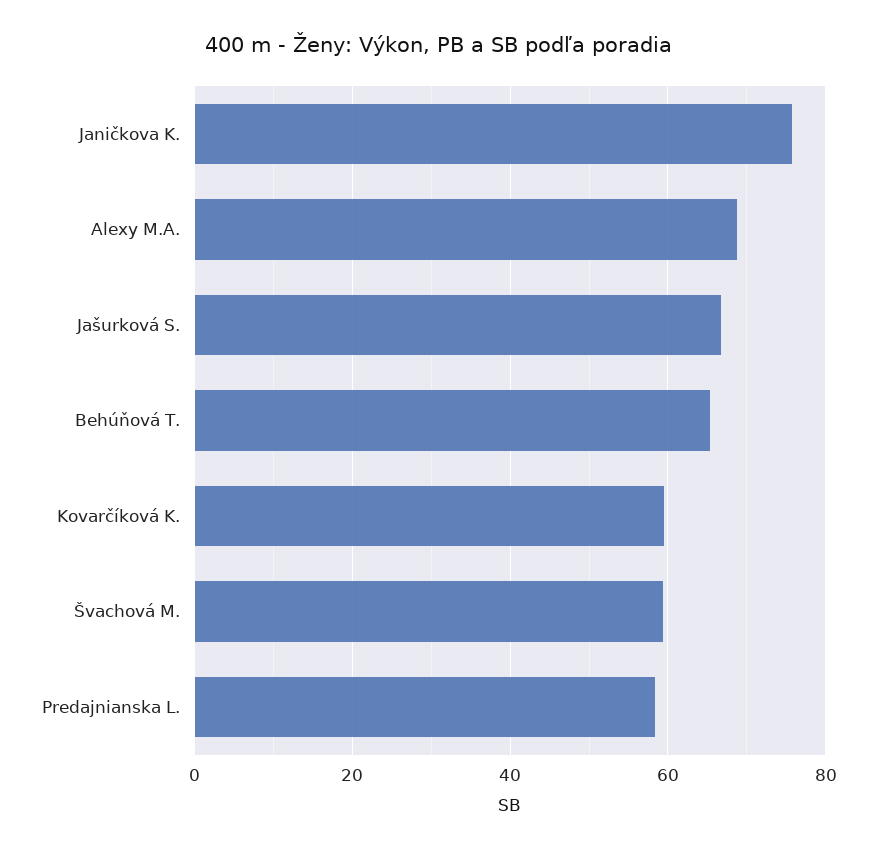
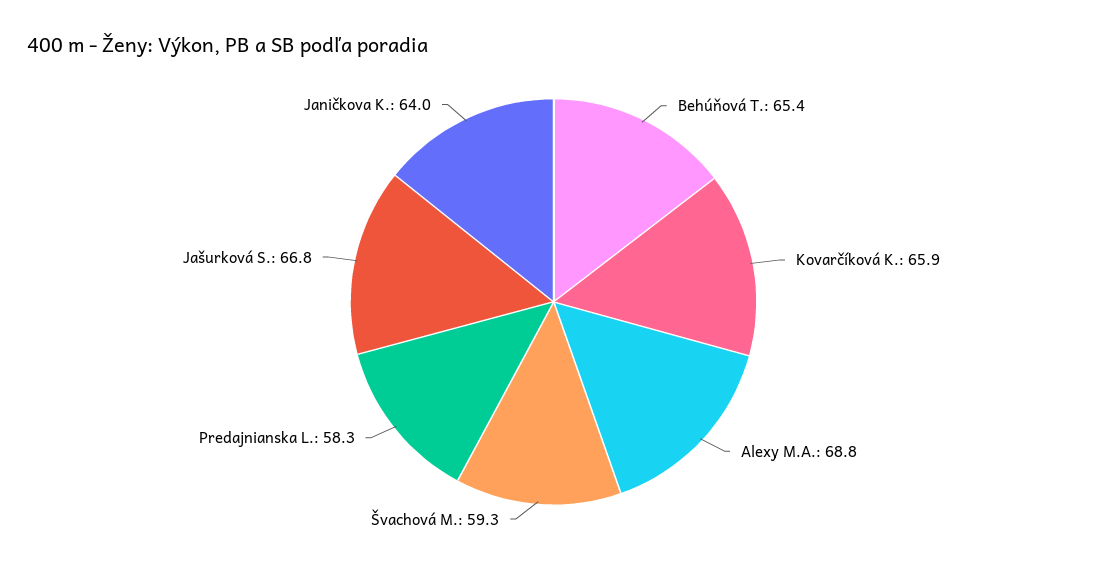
Janičkova K.: 76 -> 64
Kovarčíková K.: 60 -> 65.9

